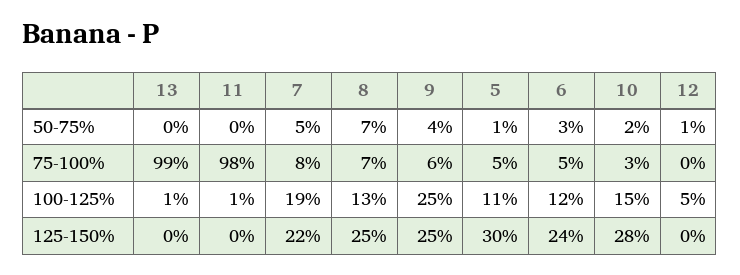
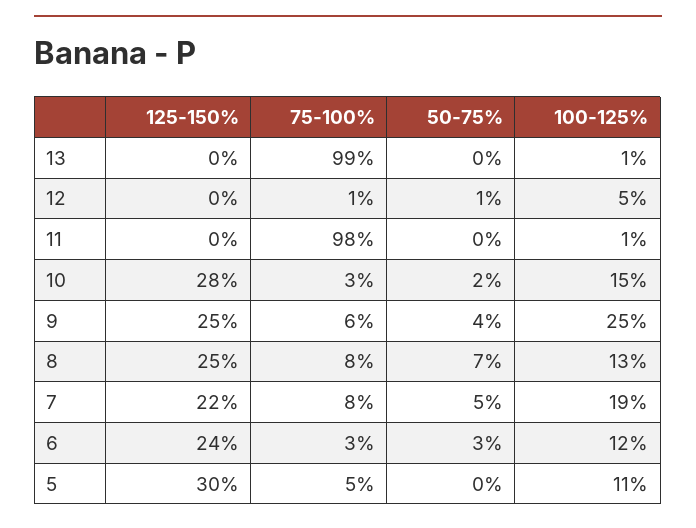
5, 50-75%: 1 -> 0
8, 75-100%: 7 -> 8
6, 75-100%: 5 -> 3
12, 75-100%: 0 -> 1

